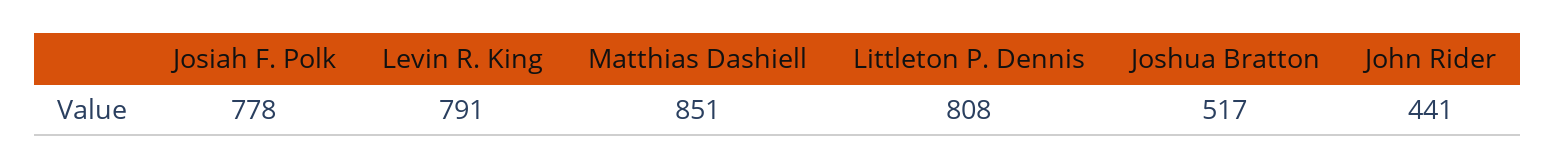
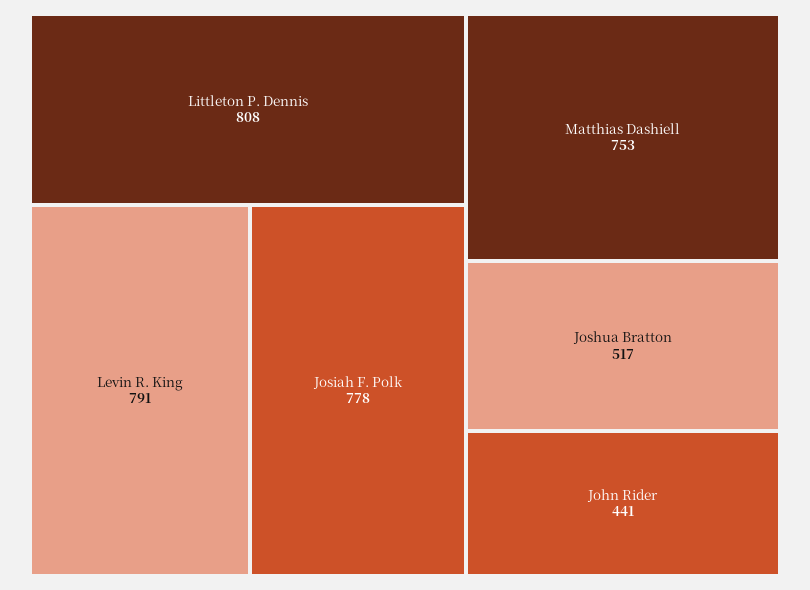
Matthias Dashiell: 851 -> 753

